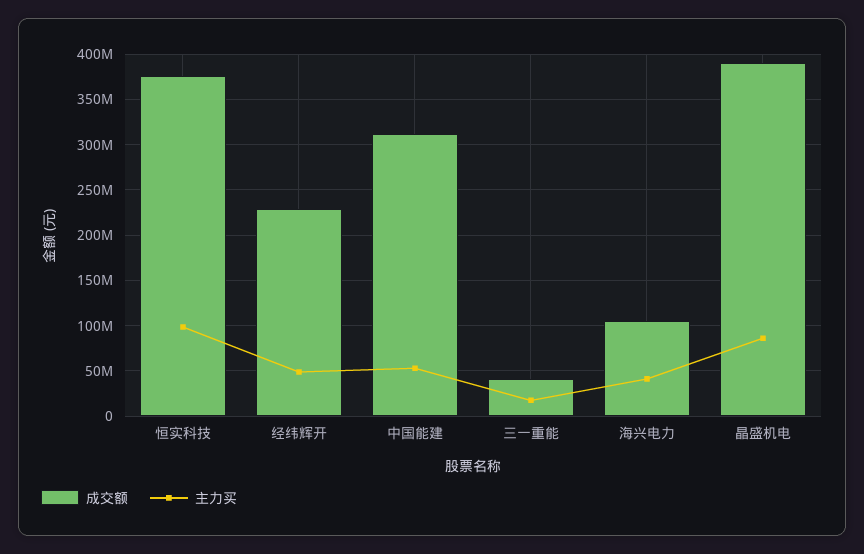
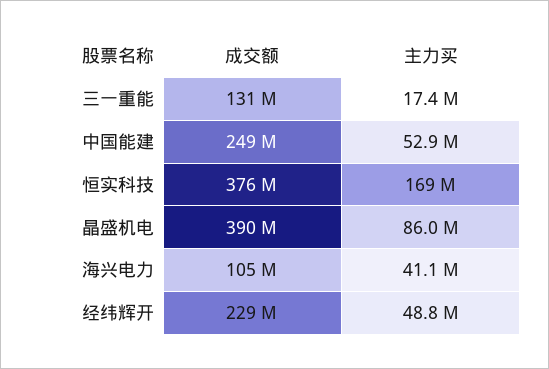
主力买, 恒实科技: 100000000 -> 169000000
成交额, 中国能建: 310000000 -> 249000000
成交额, 三一重能: 40000000 -> 131000000

